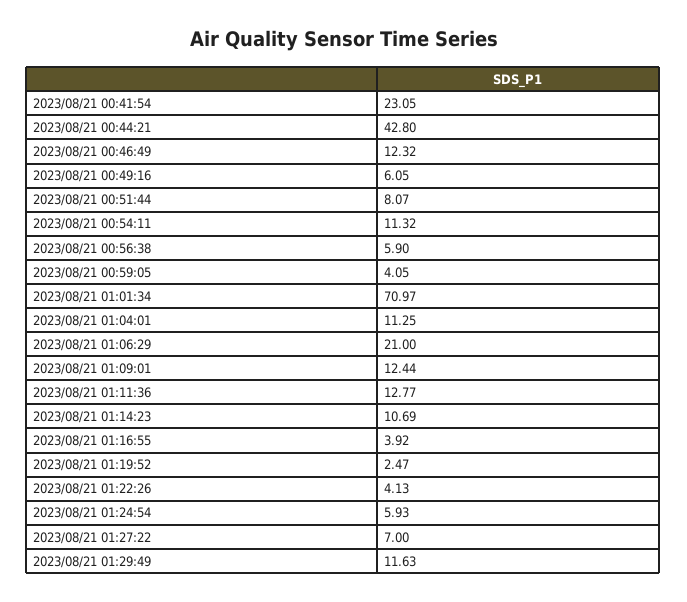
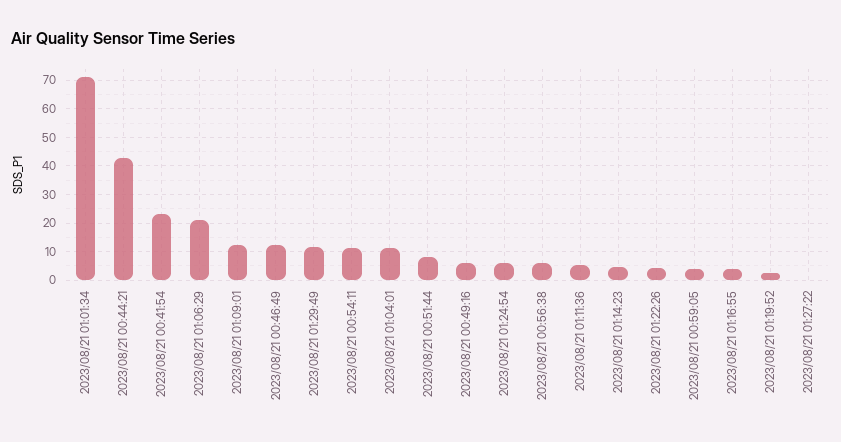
2023/08/21 01:11:36: 12.77 -> 5
2023/08/21 01:14:23: 10.69 -> 5
2023/08/21 01:27:22: 7 -> 0

